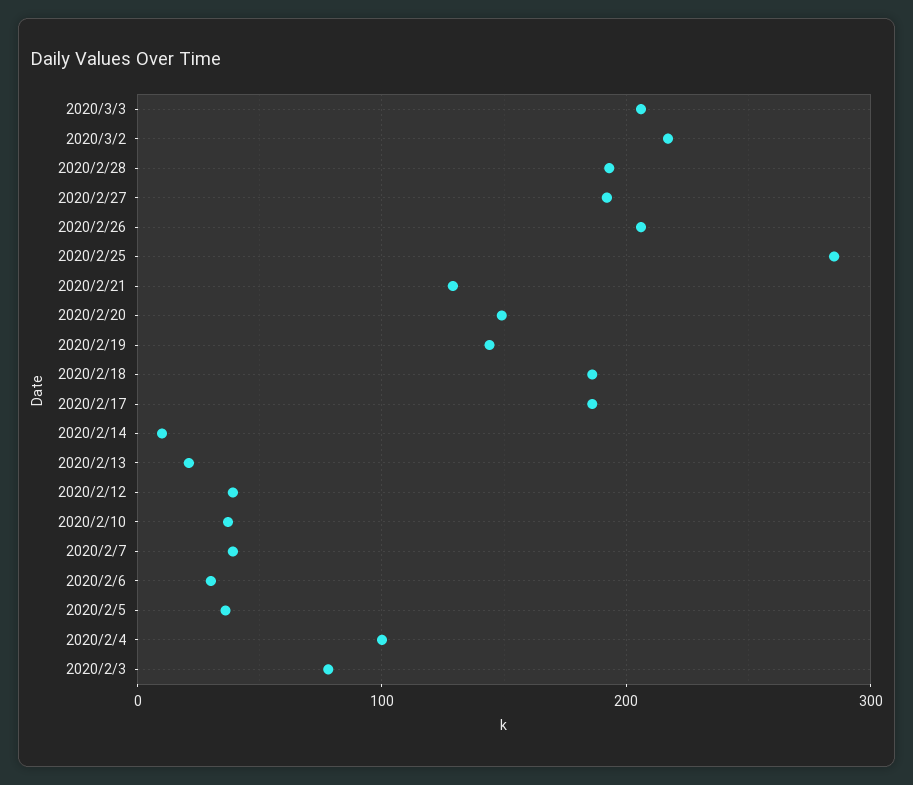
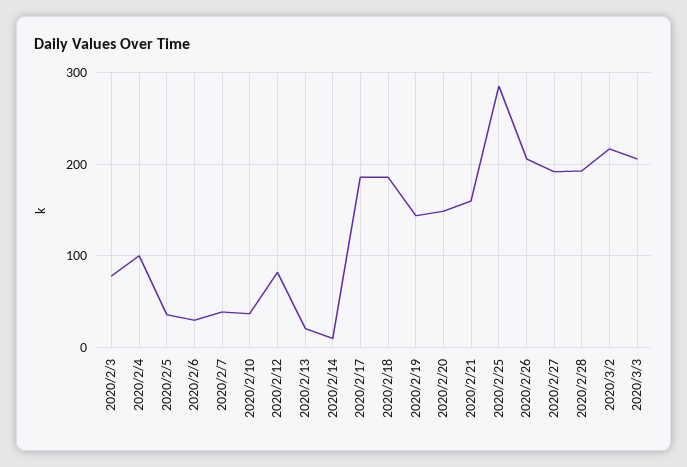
2020/2/21: 130 -> 160
2020/2/12: 40 -> 80

